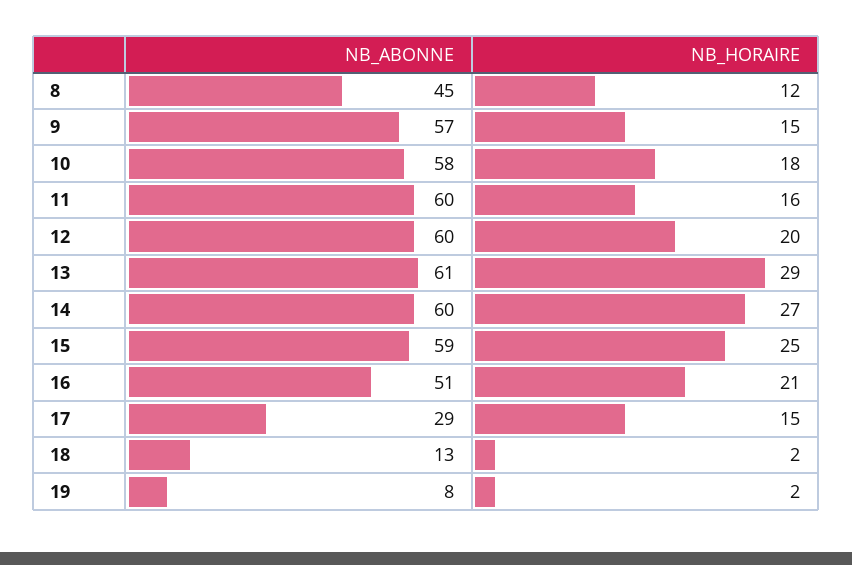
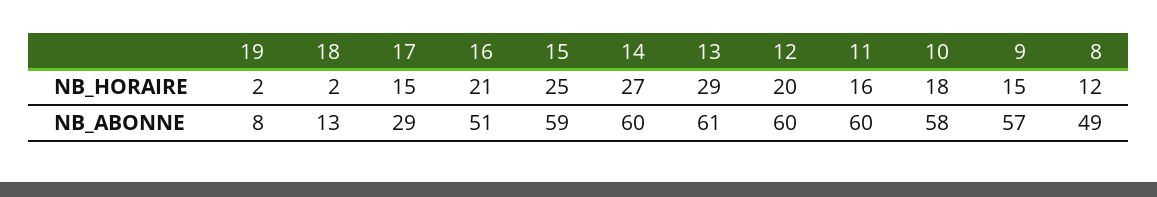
NB_ABONNE, 8: 45 -> 49

